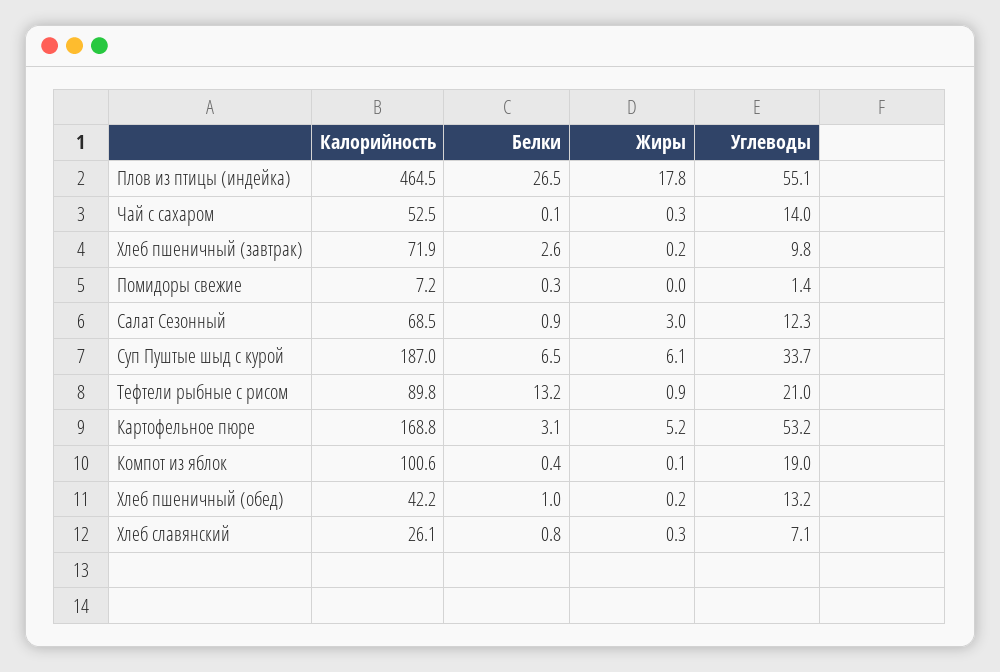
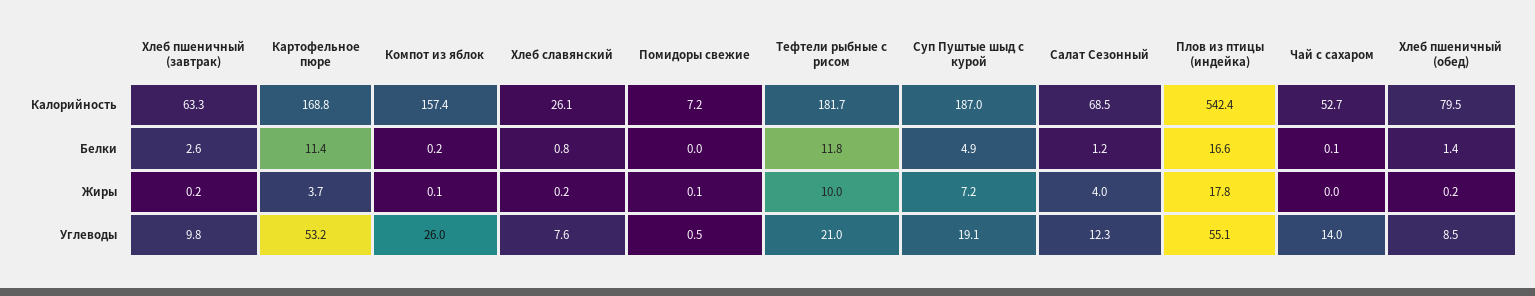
Калорийность, Плов из птицы (индейка): 464.5 -> 542.4
Белки, Плов из птицы (индейка): 26.5 -> 16.6
Калорийность, Чай с сахаром: 52.5 -> 52.7
Жиры, Чай с сахаром: 0.3 -> 0
Калорийность, Хлеб пшеничный (завтрак): 71.9 -> 63.3
Белки, Помидоры свежие: 0.3 -> 0
Жиры, Помидоры свежие: 0 -> 0.1
Углеводы, Помидоры свежие: 1.4 -> 0.5
Белки, Салат Сезонный: 0.9 -> 1.2
Жиры, Салат Сезонный: 3 -> 4
Белки, Суп Пуштые шыд с курой: 6.5 -> 4.9
Жиры, Суп Пуштые шыд с курой: 6.1 -> 7.2
Углеводы, Суп Пуштые шыд с курой: 33.7 -> 19.1
Калорийность, Тефтели рыбные с рисом: 89.8 -> 181.7
Белки, Тефтели рыбные с рисом: 13.2 -> 11.8
Жиры, Тефтели рыбные с рисом: 0.9 -> 10
Белки, Картофельное пюре: 3.1 -> 11.4
Жиры, Картофельное пюре: 5.2 -> 3.7
Калорийность, Компот из яблок: 100.6 -> 157.4
Белки, Компот из яблок: 0.4 -> 0.2
Углеводы, Компот из яблок: 19 -> 26
Калорийность, Хлеб пшеничный (обед): 42.2 -> 79.5
Белки, Хлеб пшеничный (обед): 1 -> 1.4
Углеводы, Хлеб пшеничный (обед): 13.2 -> 8.5
Жиры, Хлеб славянский: 0.3 -> 0.2
Углеводы, Хлеб славянский: 7.1 -> 7.6

